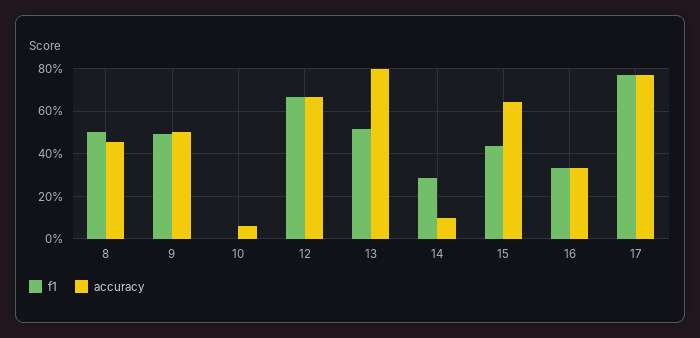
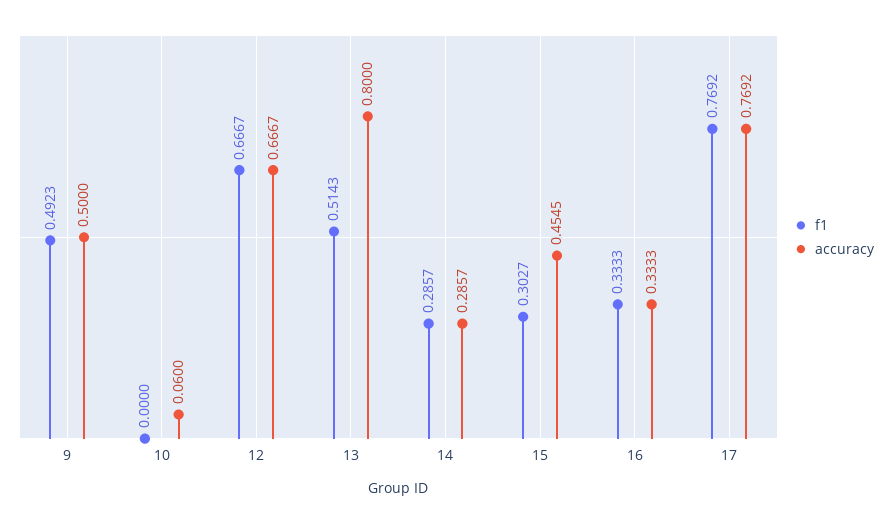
f1, 8: 0.5 -> none
accuracy, 8: 0.45 -> none
accuracy, 14: 0.1 -> 0.2857
f1, 15: 0.45 -> 0.3027
accuracy, 15: 0.65 -> 0.4545

